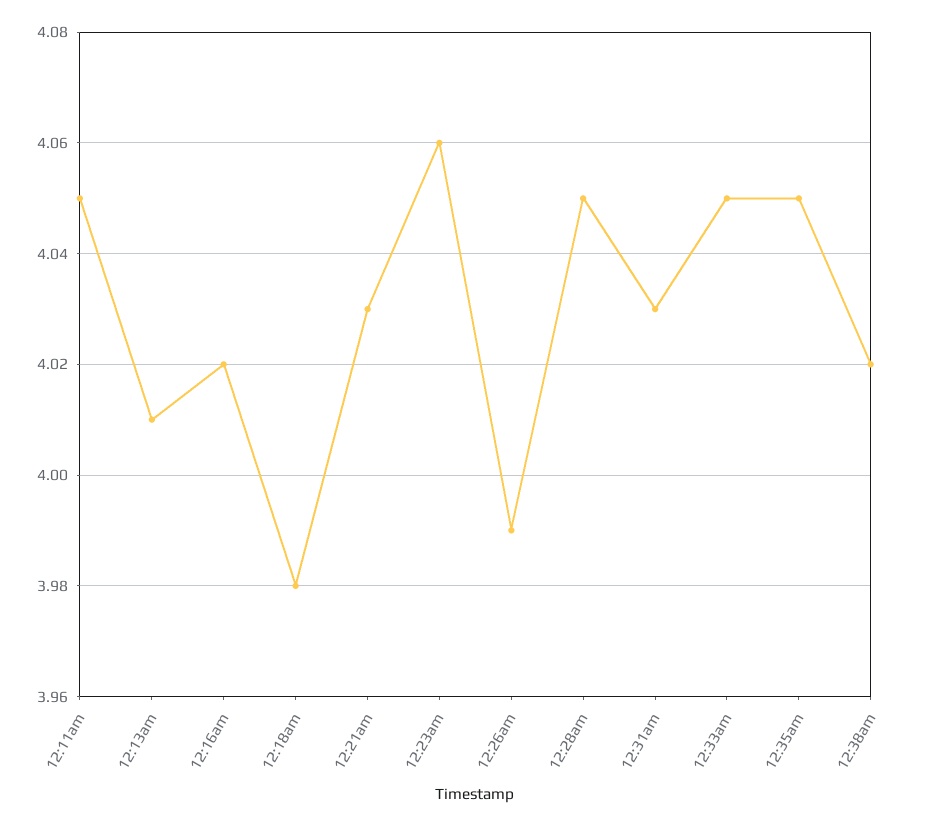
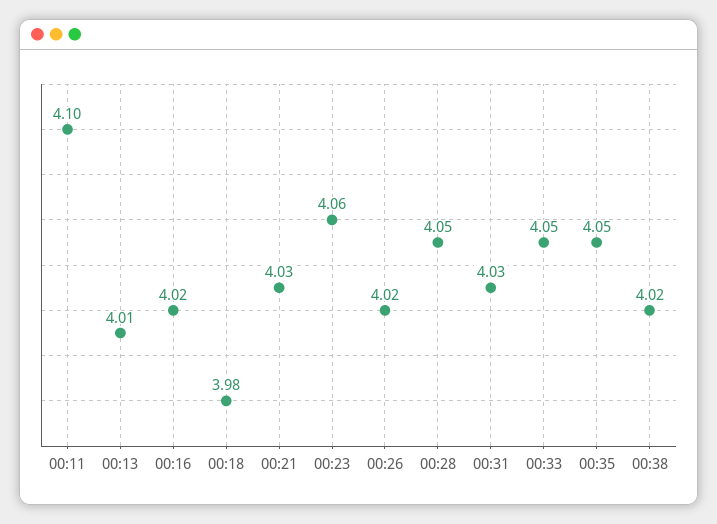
12:11am: 4.05 -> 4.1
12:26am: 3.99 -> 4.02

